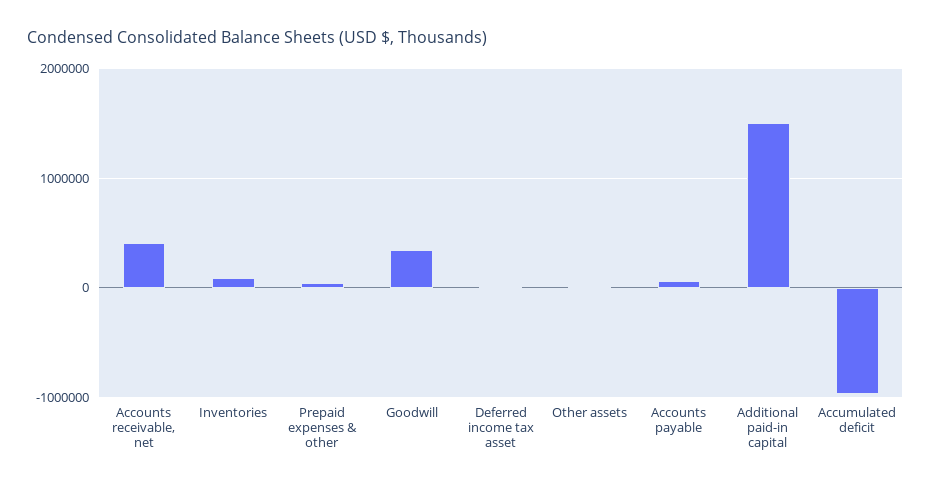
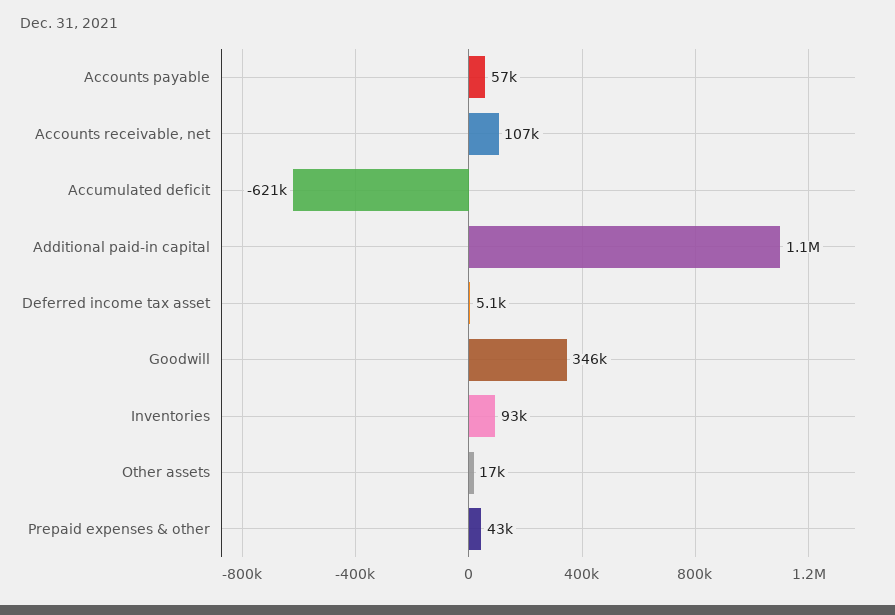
Accounts receivable, net: 400000 -> 107000
Additional paid-in capital: 1500000 -> 1100000
Accumulated deficit: -1000000 -> -621000

